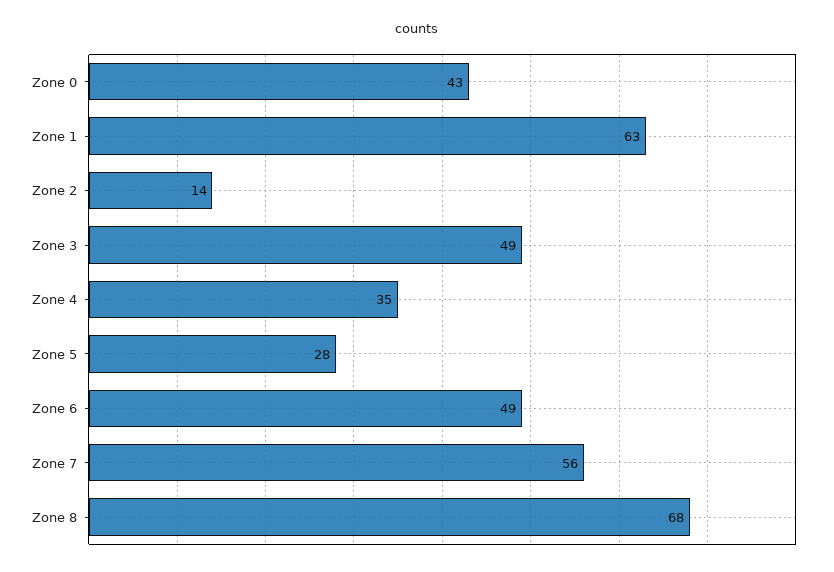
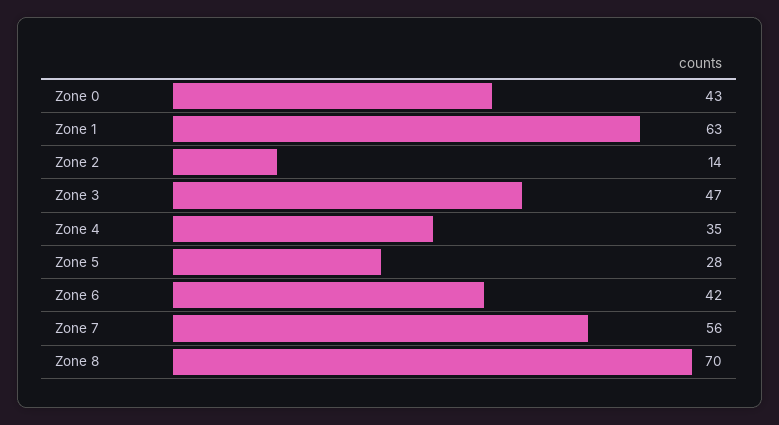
Zone 3: 49 -> 47
Zone 6: 49 -> 42
Zone 8: 68 -> 70

